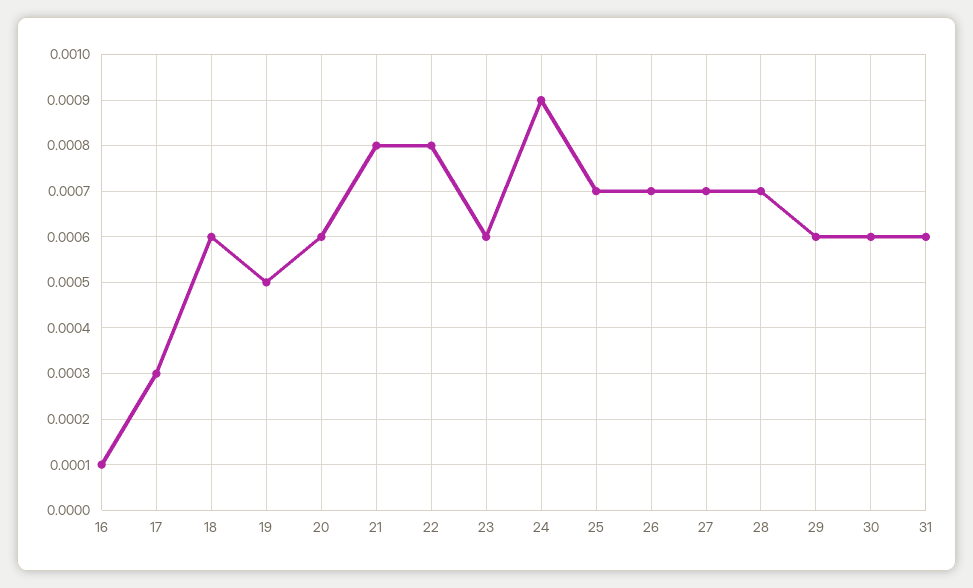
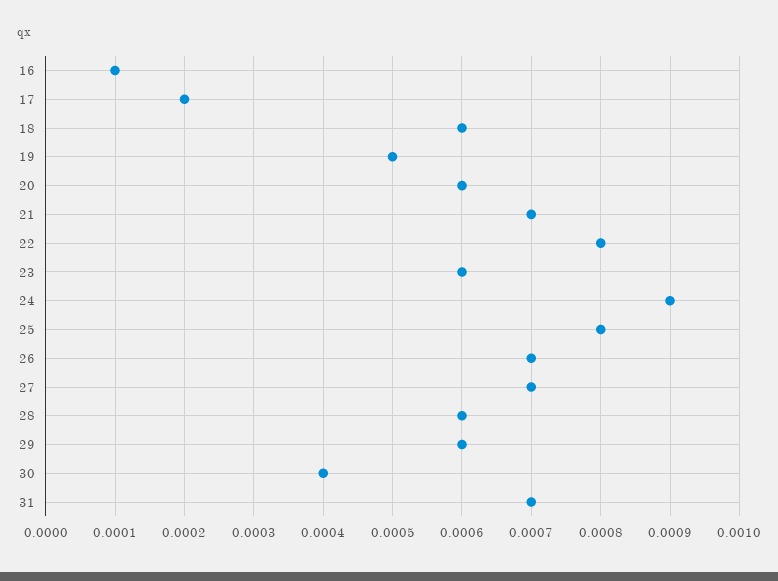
17: 0.0003 -> 0.0002
21: 0.0008 -> 0.0007
25: 0.0007 -> 0.0008
28: 0.0007 -> 0.0006
30: 0.0006 -> 0.0004
31: 0.0006 -> 0.0007

